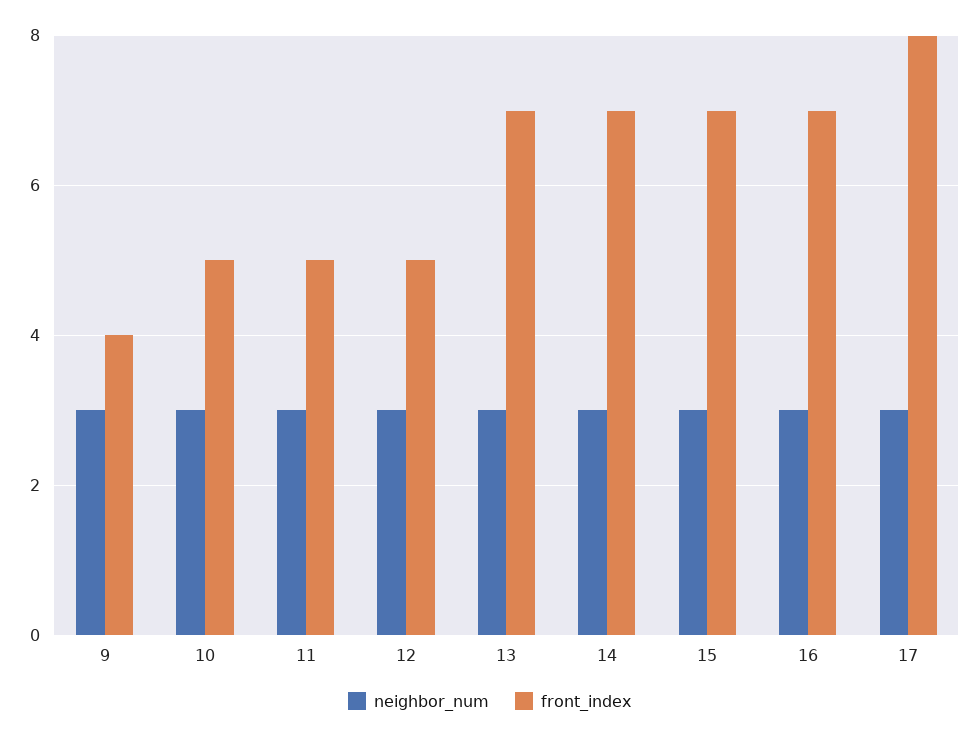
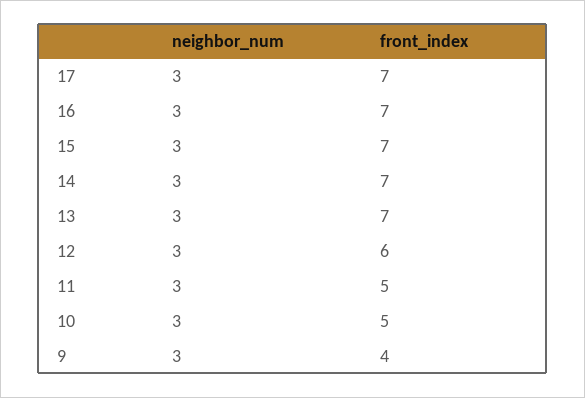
front_index, 12: 5 -> 6
front_index, 17: 8 -> 7

